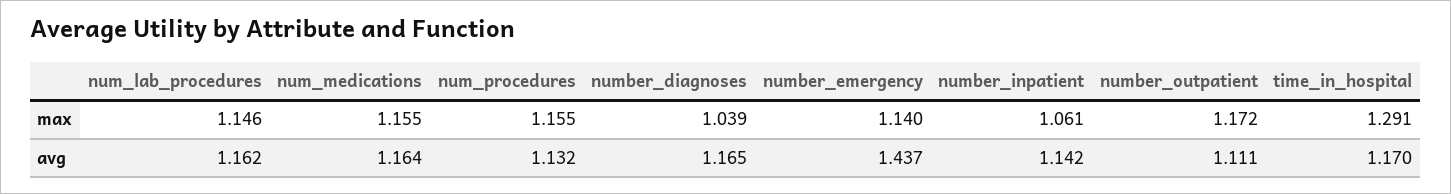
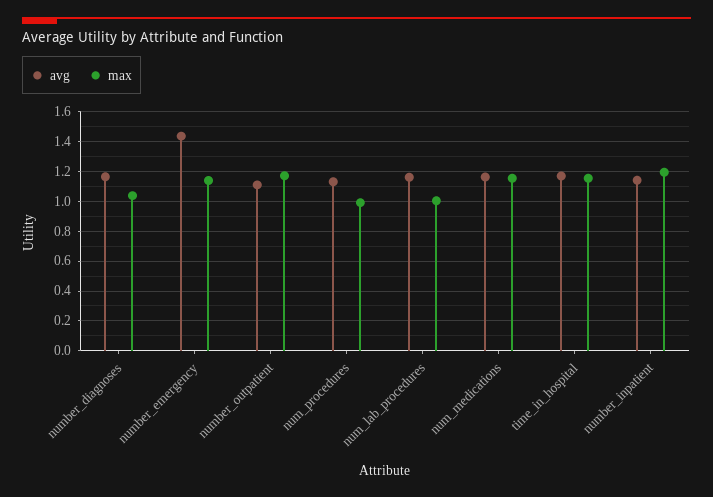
max, num_lab_procedures: 1.146 -> 1
max, num_procedures: 1.155 -> 1
max, number_inpatient: 1.061 -> 1.2
max, time_in_hospital: 1.291 -> 1.15

